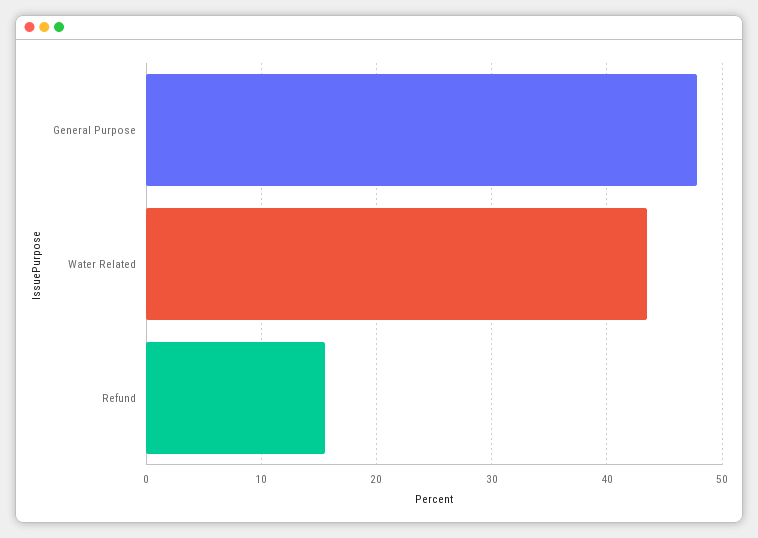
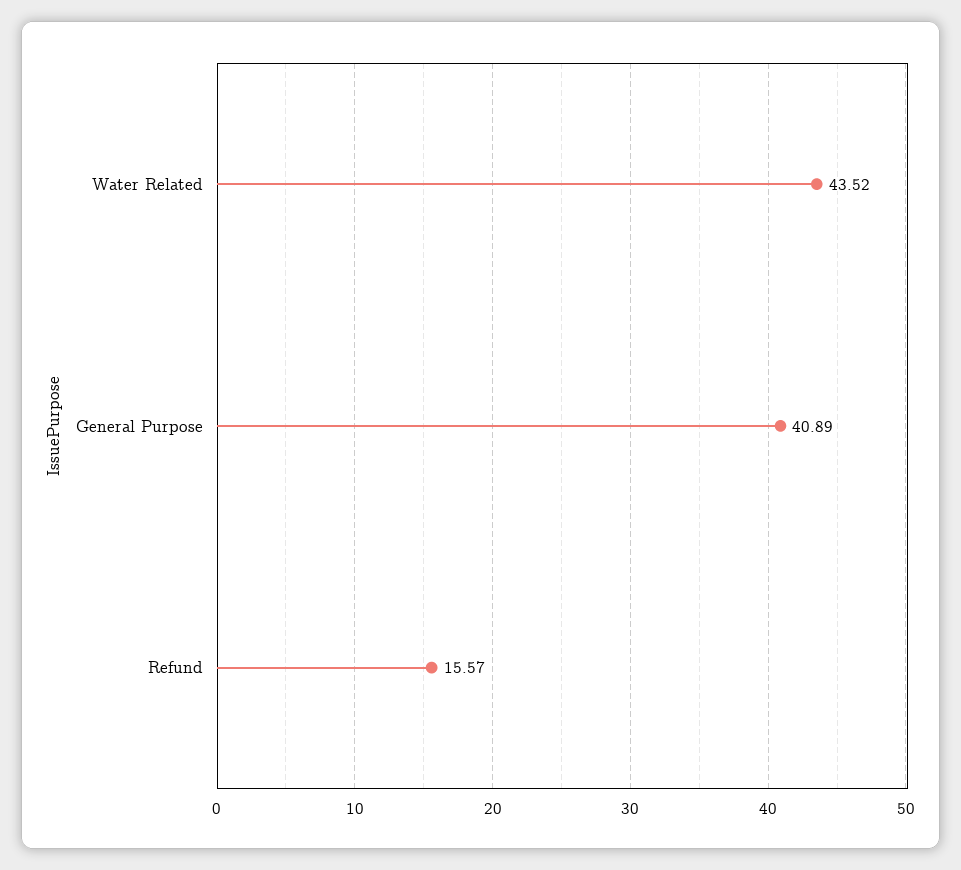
General Purpose: 48 -> 40.89

